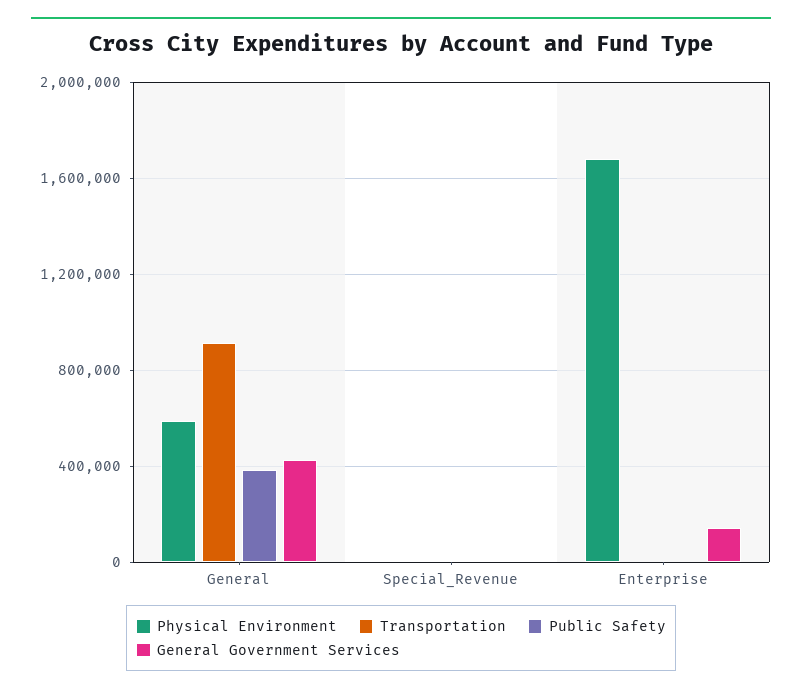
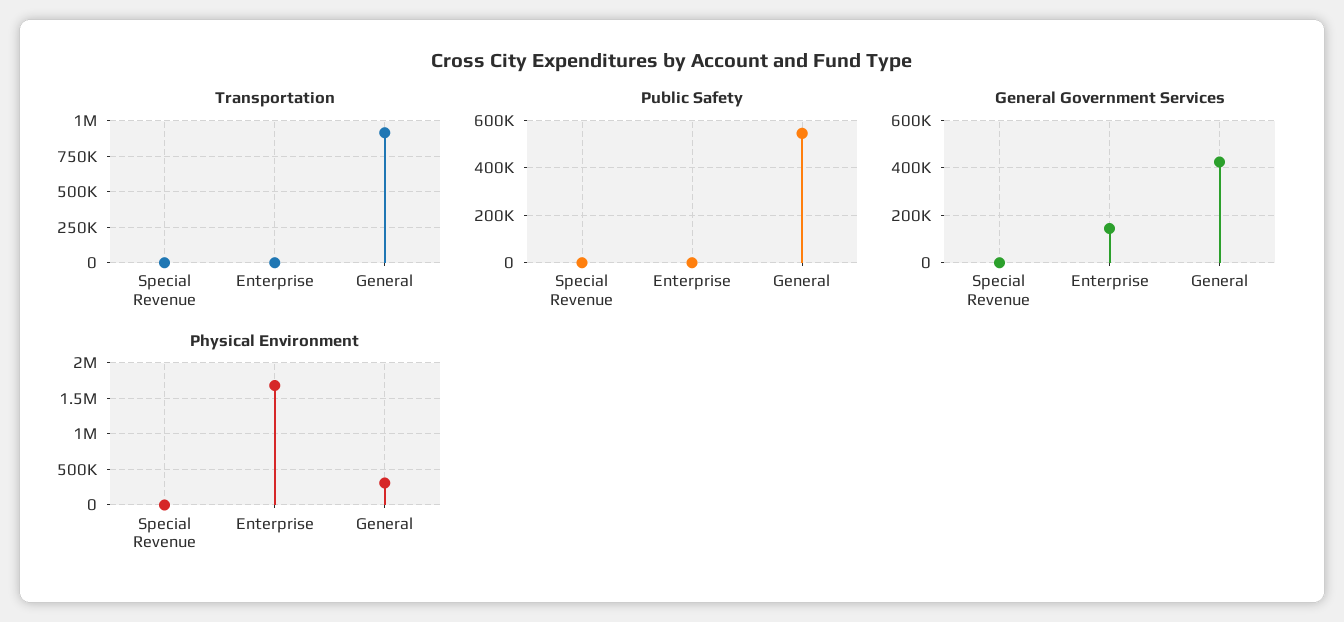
Physical Environment, General: 600000 -> 300000
Public Safety, General: 400000 -> 550000

